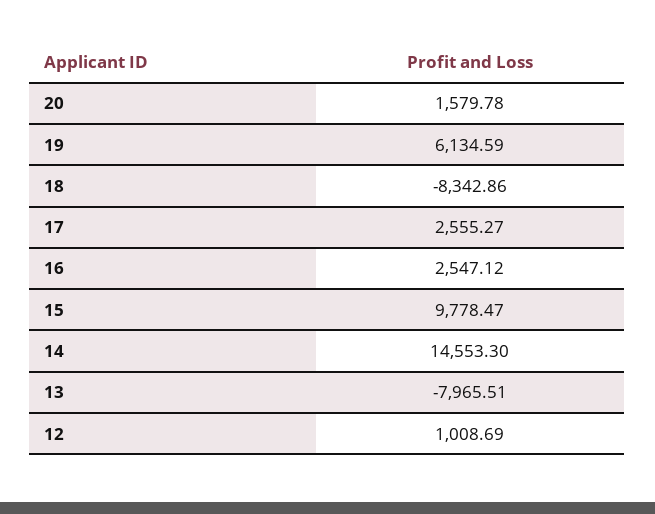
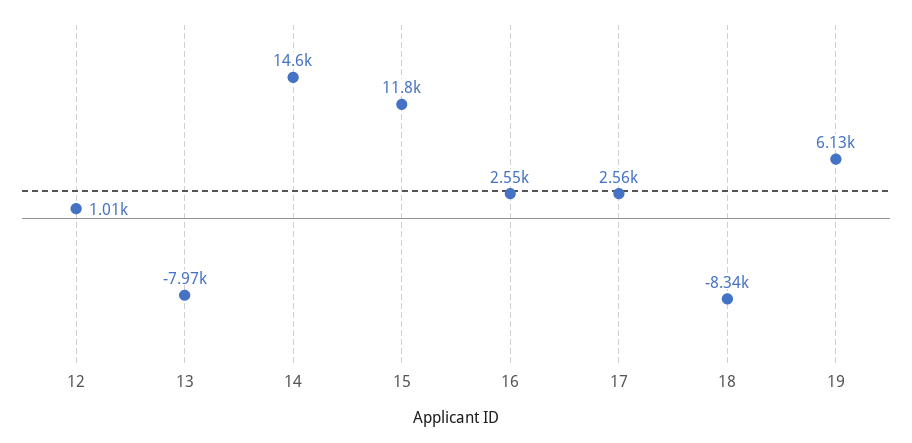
20: 1579.78 -> none
15: 9778.47 -> 11800

